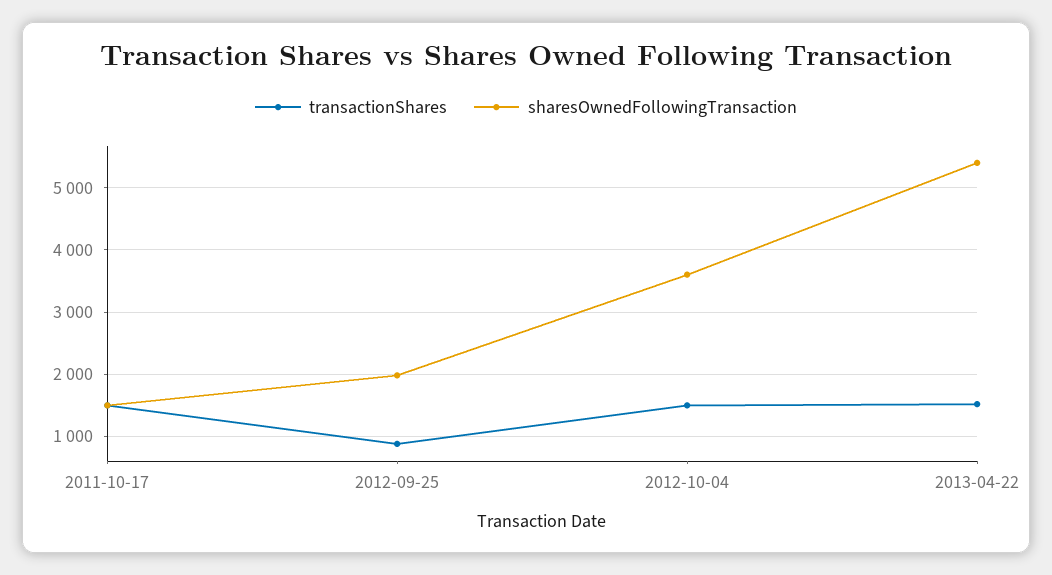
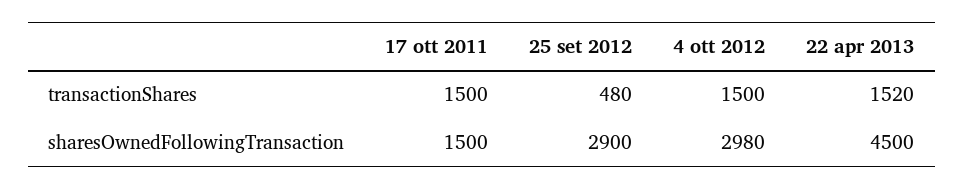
transactionShares, 2012-09-25: 900 -> 480
sharesOwnedFollowingTransaction, 2012-09-25: 2000 -> 2900
sharesOwnedFollowingTransaction, 2012-10-04: 3600 -> 2980
sharesOwnedFollowingTransaction, 2013-04-22: 5400 -> 4500

